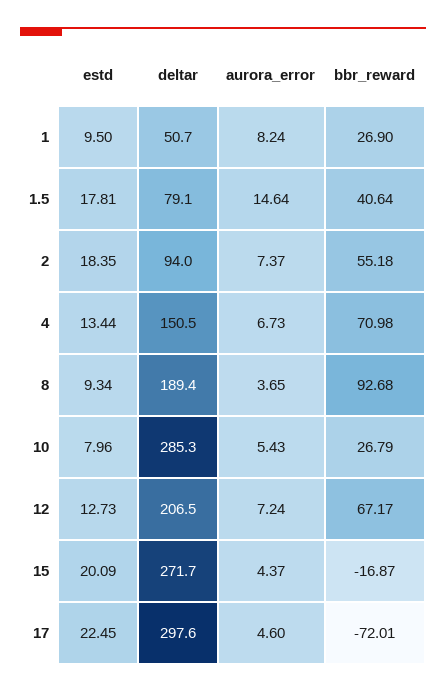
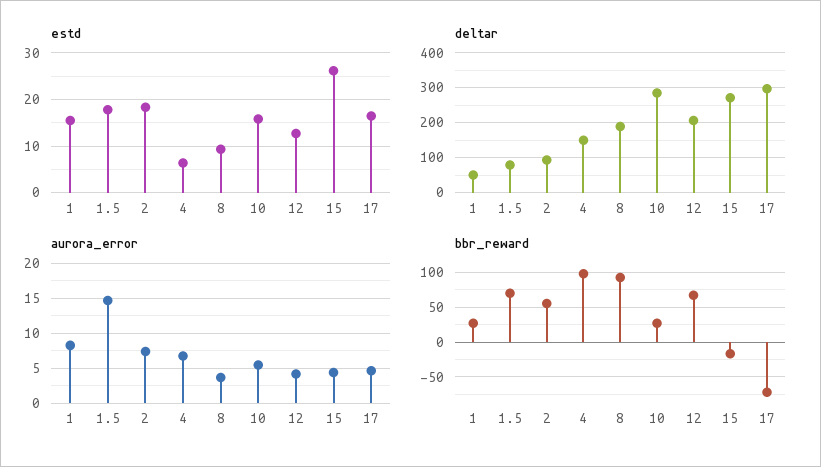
estd, 1: 9.5 -> 16
bbr_reward, 1.5: 40.64 -> 70
estd, 4: 13.44 -> 6
bbr_reward, 4: 70.98 -> 100
estd, 10: 7.96 -> 16
aurora_error, 12: 7.24 -> 4
estd, 15: 20.09 -> 26
estd, 17: 22.45 -> 16

